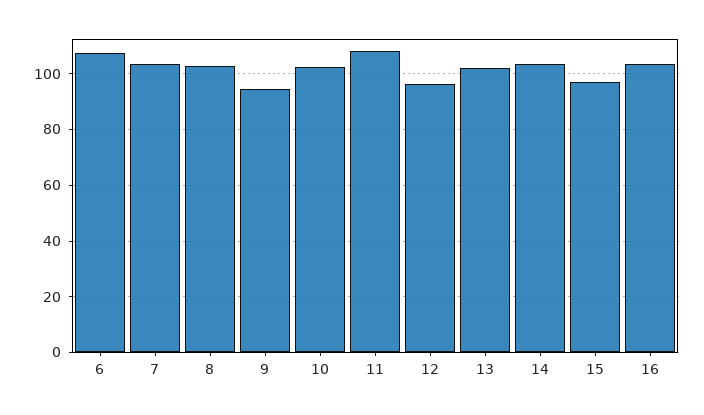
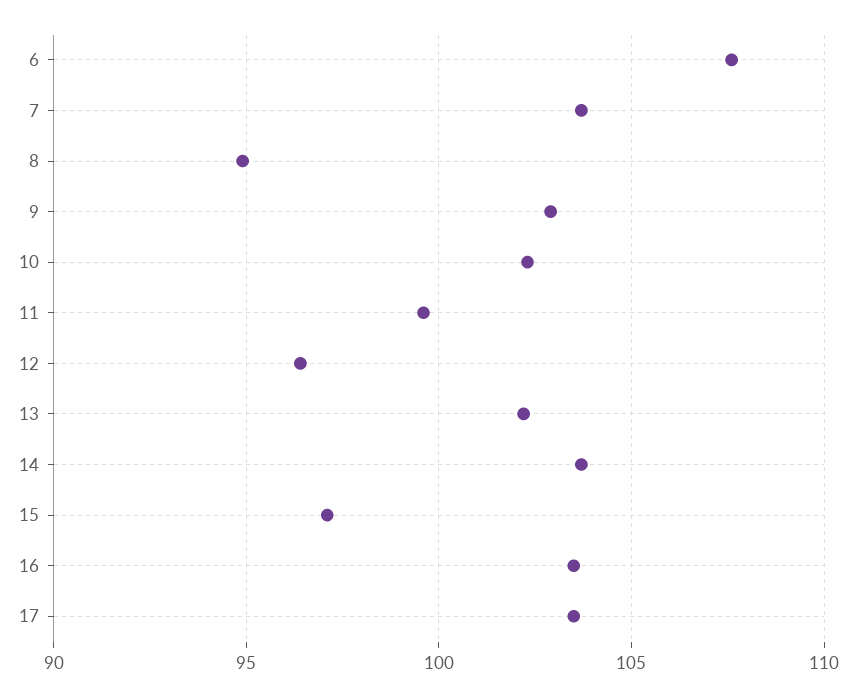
8: 102.5 -> 95
9: 95 -> 103
11: 107.5 -> 99.5
17: none -> 103.5

